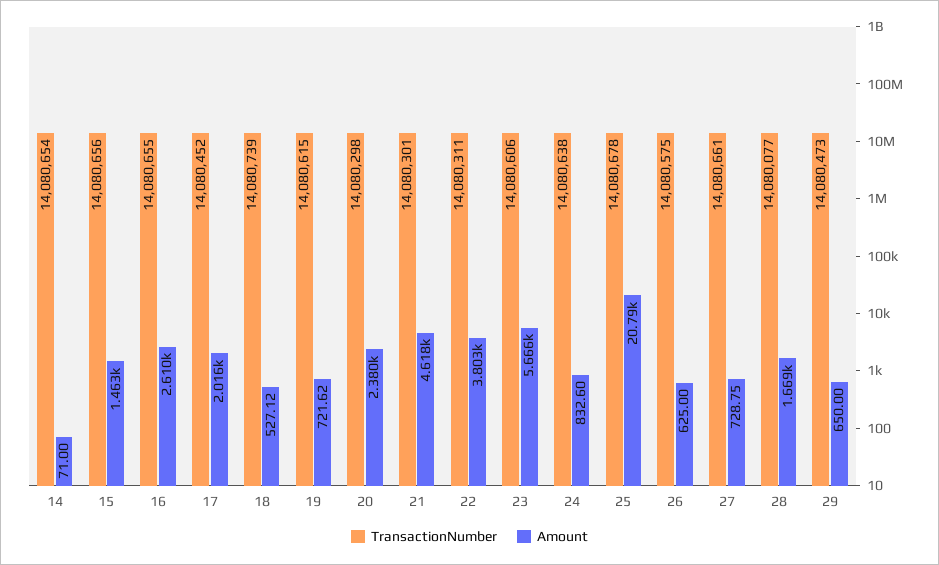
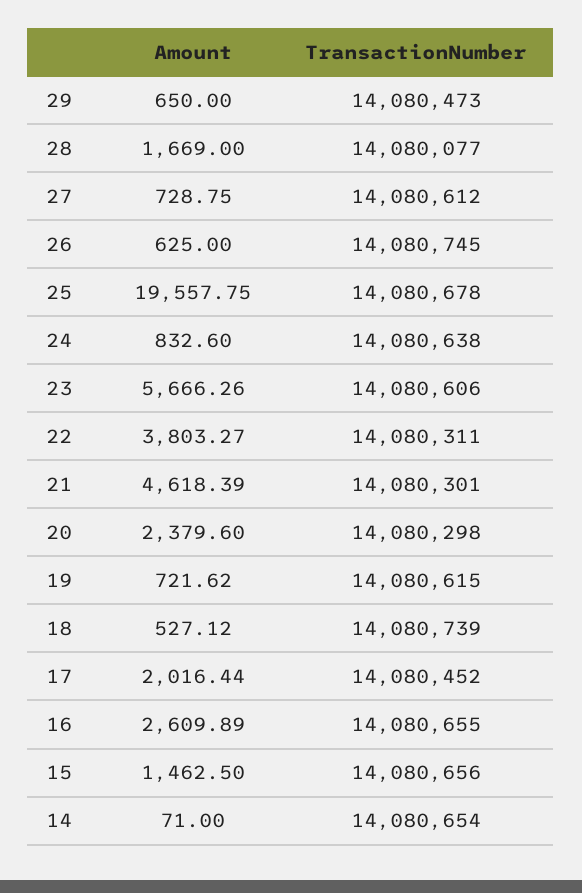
Amount, 25: 20790 -> 19557.75
TransactionNumber, 26: 14080575 -> 14080745
TransactionNumber, 27: 14080661 -> 14080612

